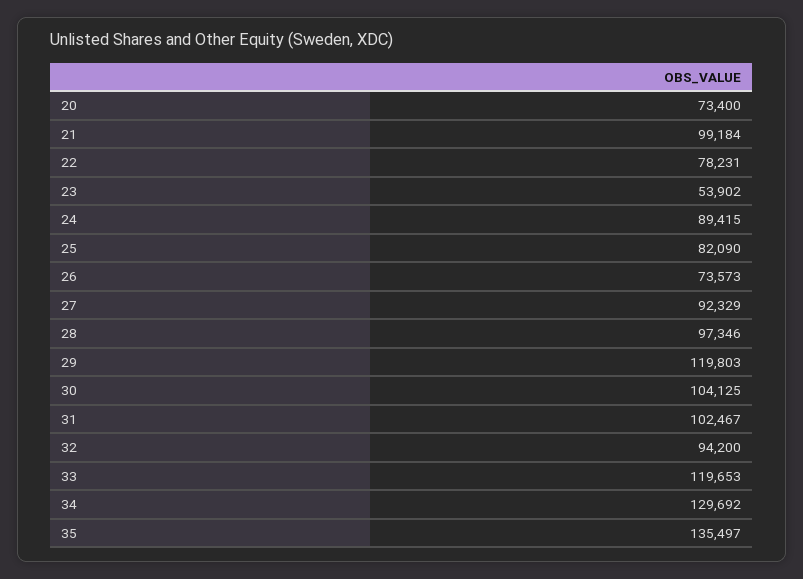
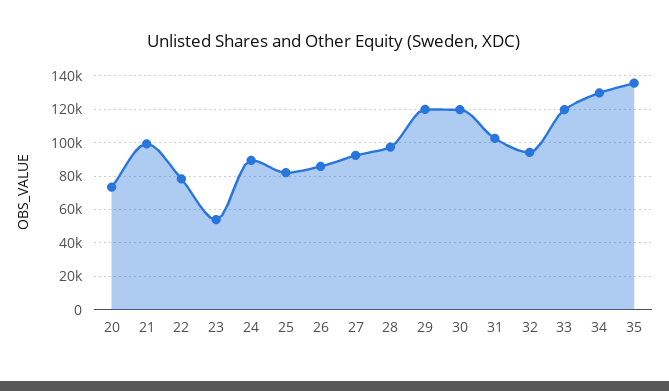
26: 73573 -> 85000
30: 104125 -> 120000

